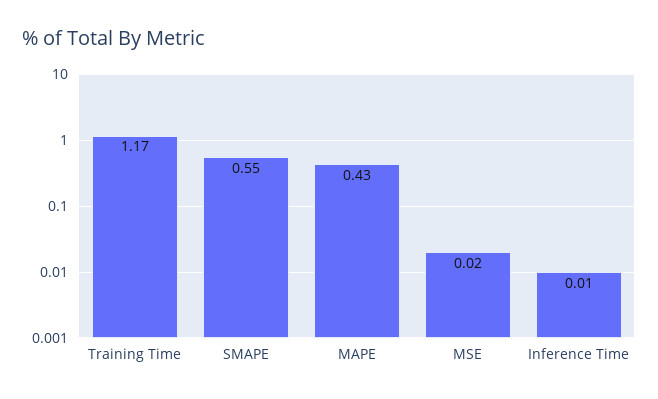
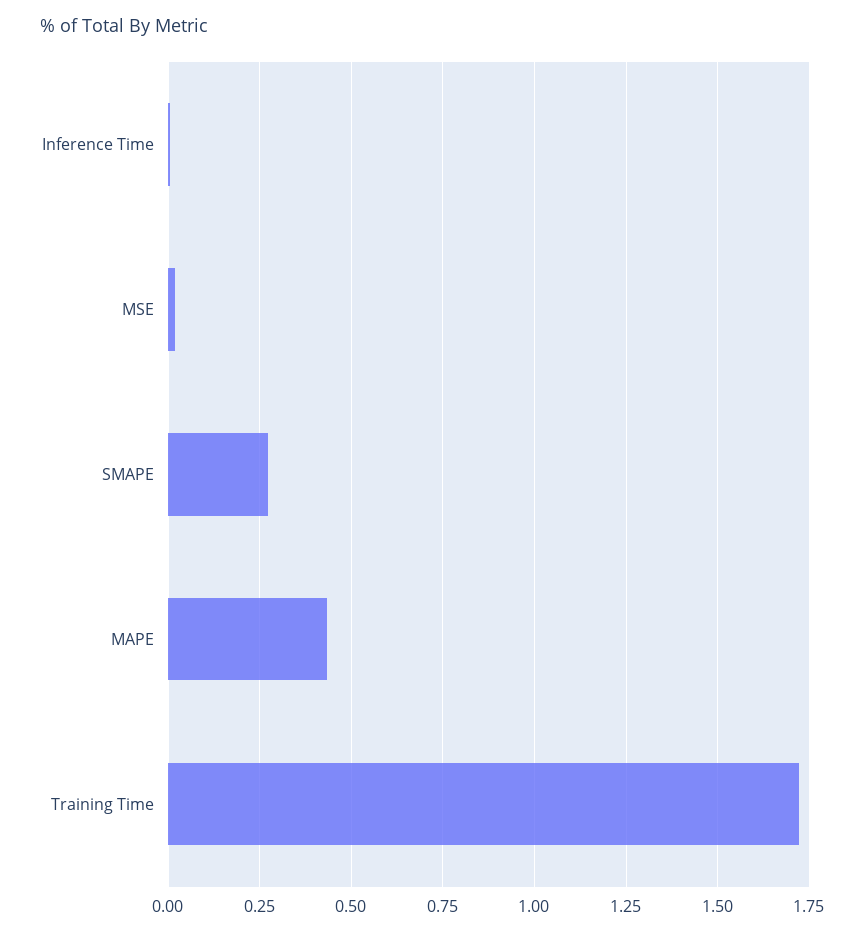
Training Time: 1.17 -> 1.725
SMAPE: 0.55 -> 0.275

